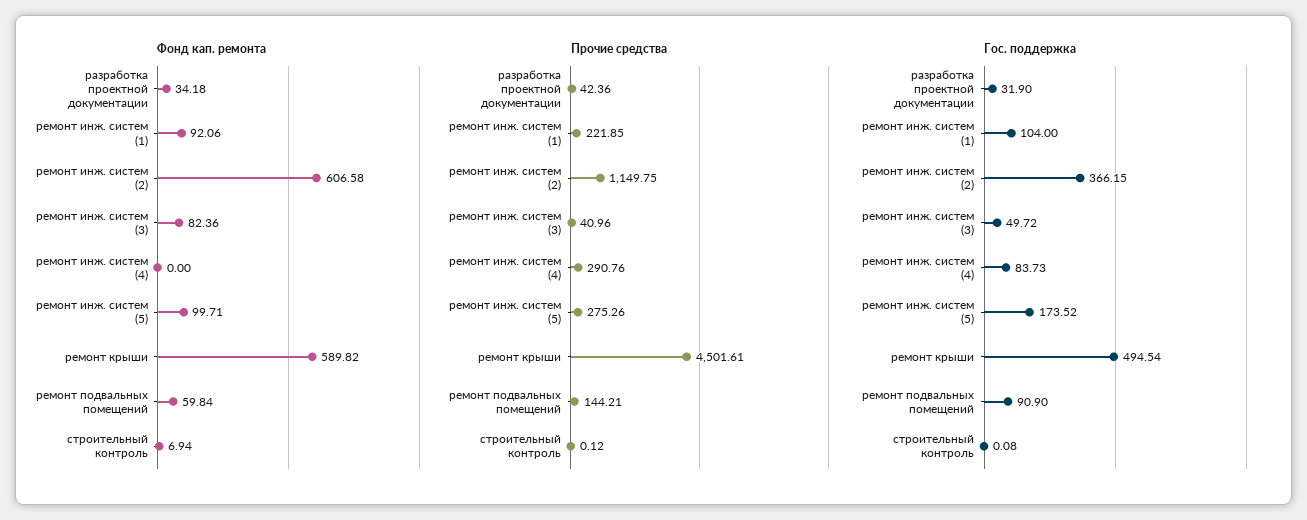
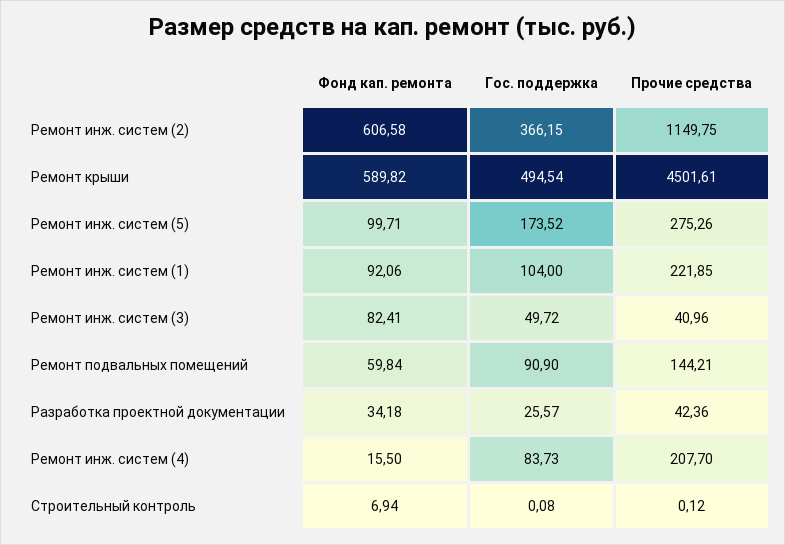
Фонд кап. ремонта, ремонт инж. систем (3): 82.36 -> 82.41
Фонд кап. ремонта, ремонт инж. систем (4): 0 -> 15.5
Прочие средства, ремонт инж. систем (4): 290.76 -> 207.7
Гос. поддержка, разработка проектной документации: 31.9 -> 25.57

